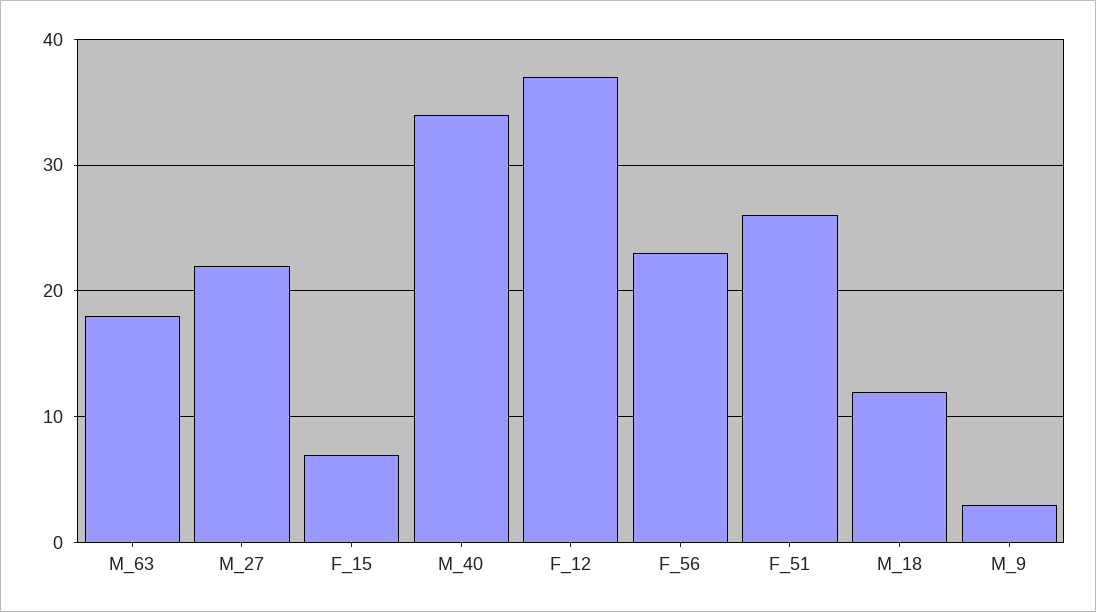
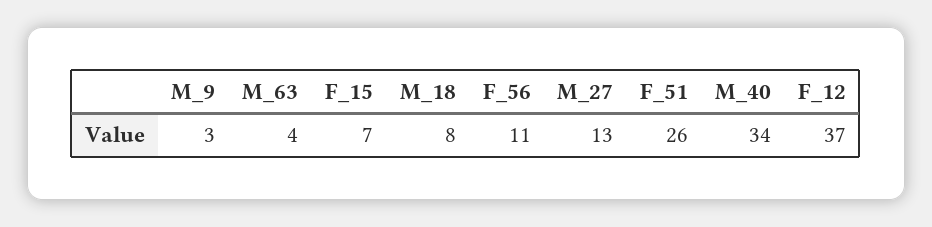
M_63: 18 -> 4
M_27: 22 -> 13
F_56: 23 -> 11
M_18: 12 -> 8

